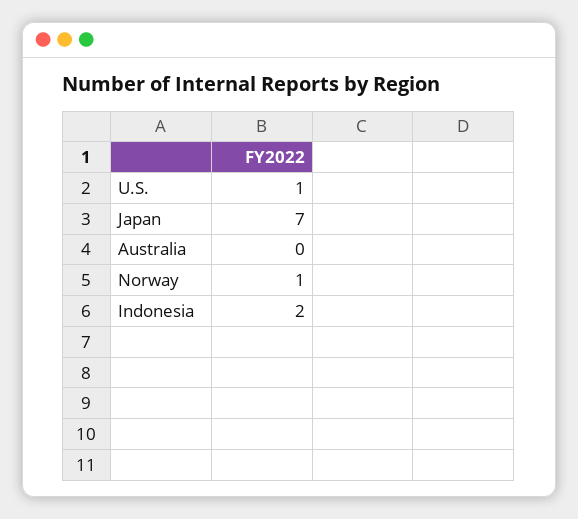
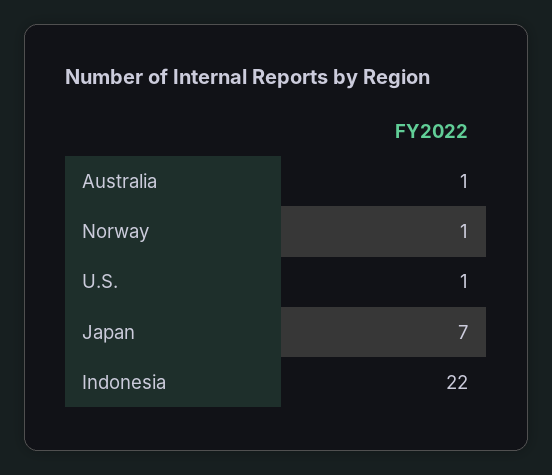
Australia: 0 -> 1
Indonesia: 2 -> 22

